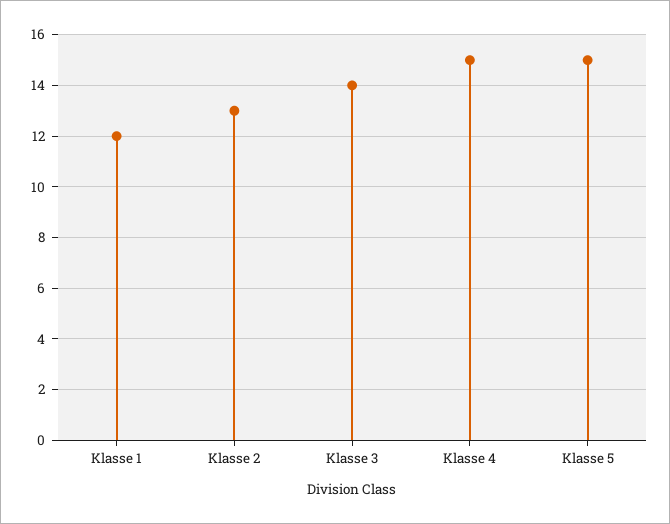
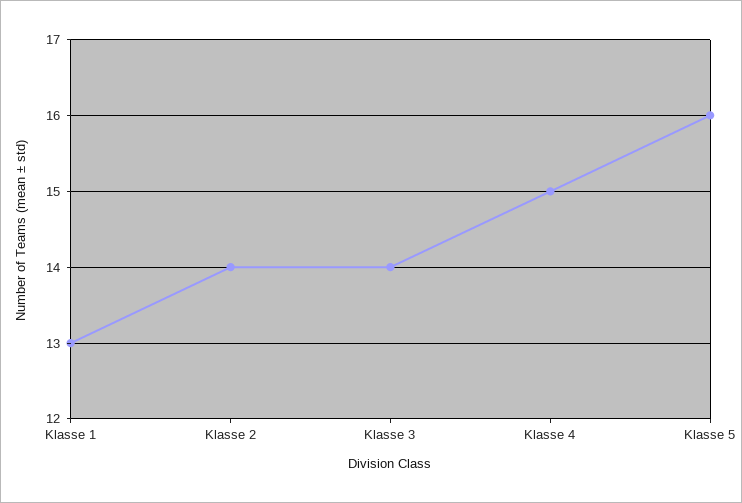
Klasse 1: 12 -> 13
Klasse 2: 13 -> 14
Klasse 5: 15 -> 16

